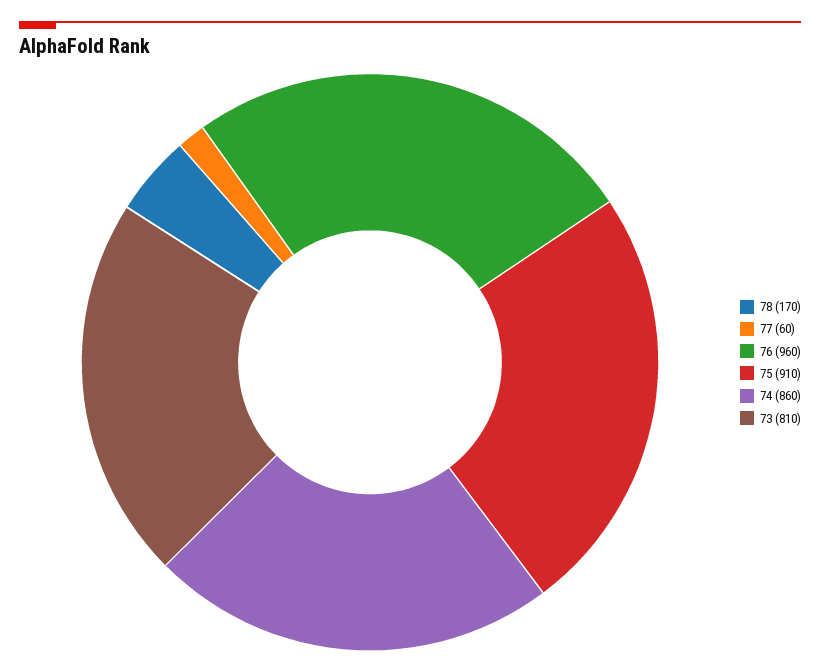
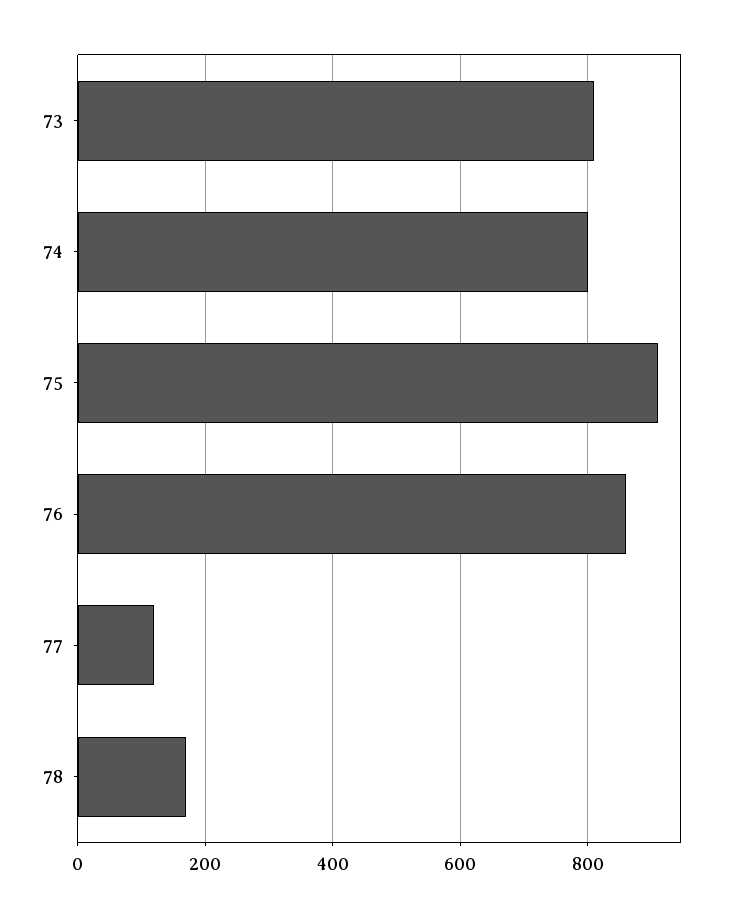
77: 60 -> 120
76: 960 -> 860
74: 860 -> 800

